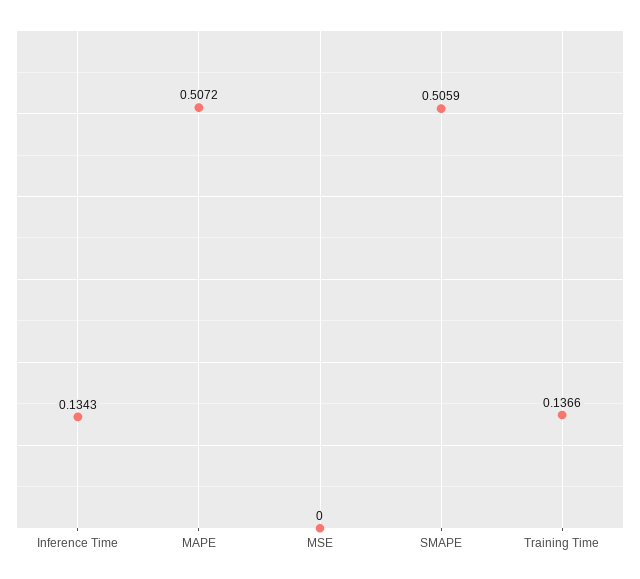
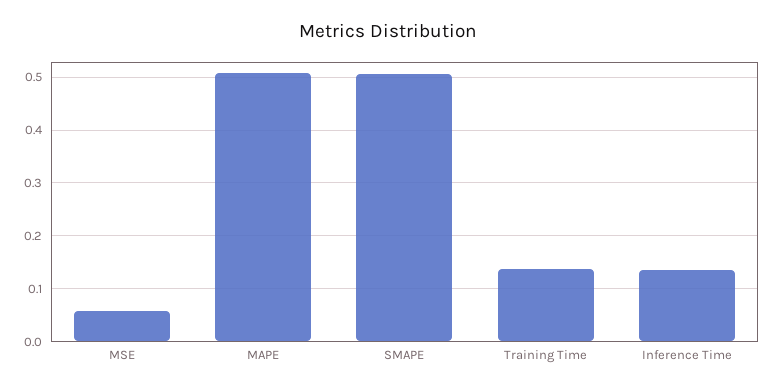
MSE: 0 -> 0.06

